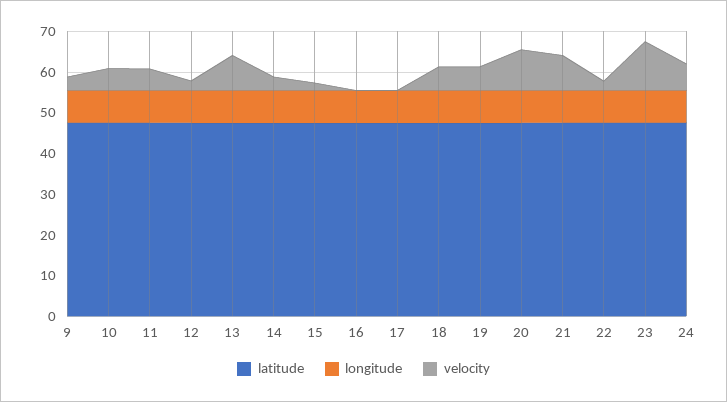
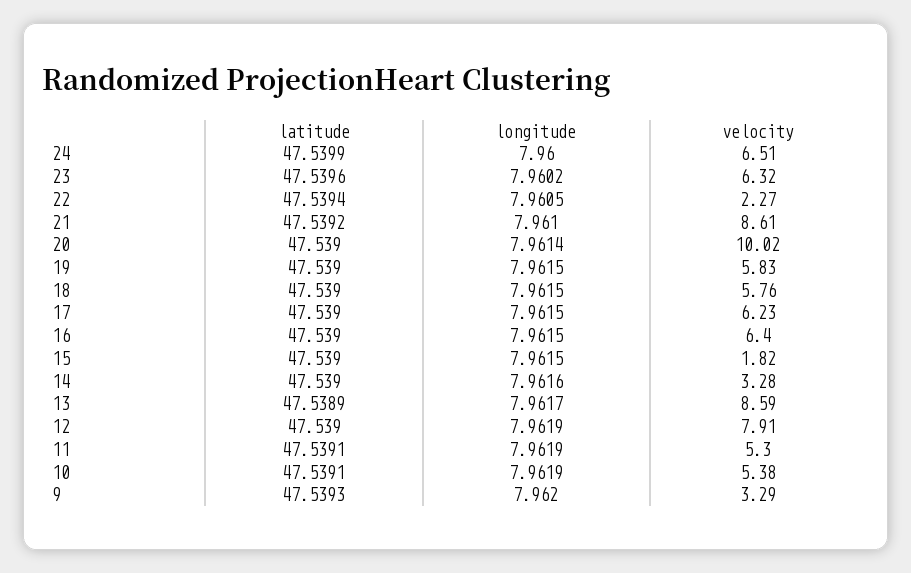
velocity, 12: 2 -> 7.91
velocity, 16: 0 -> 6.4
velocity, 17: 0 -> 6.23
velocity, 23: 12 -> 6.32

